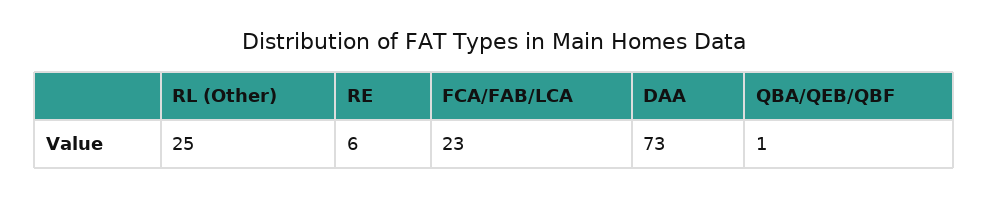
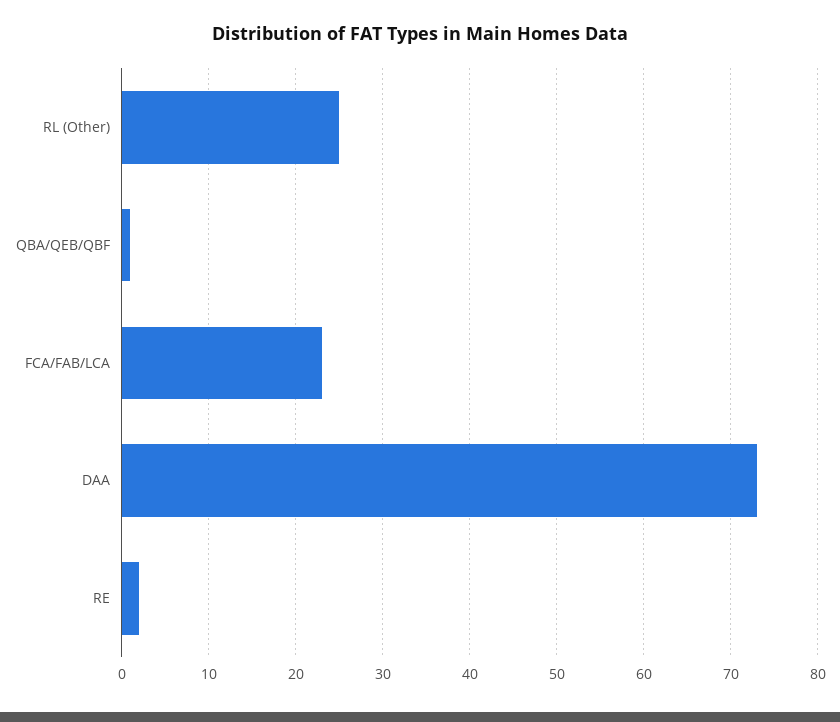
RE: 6 -> 2

